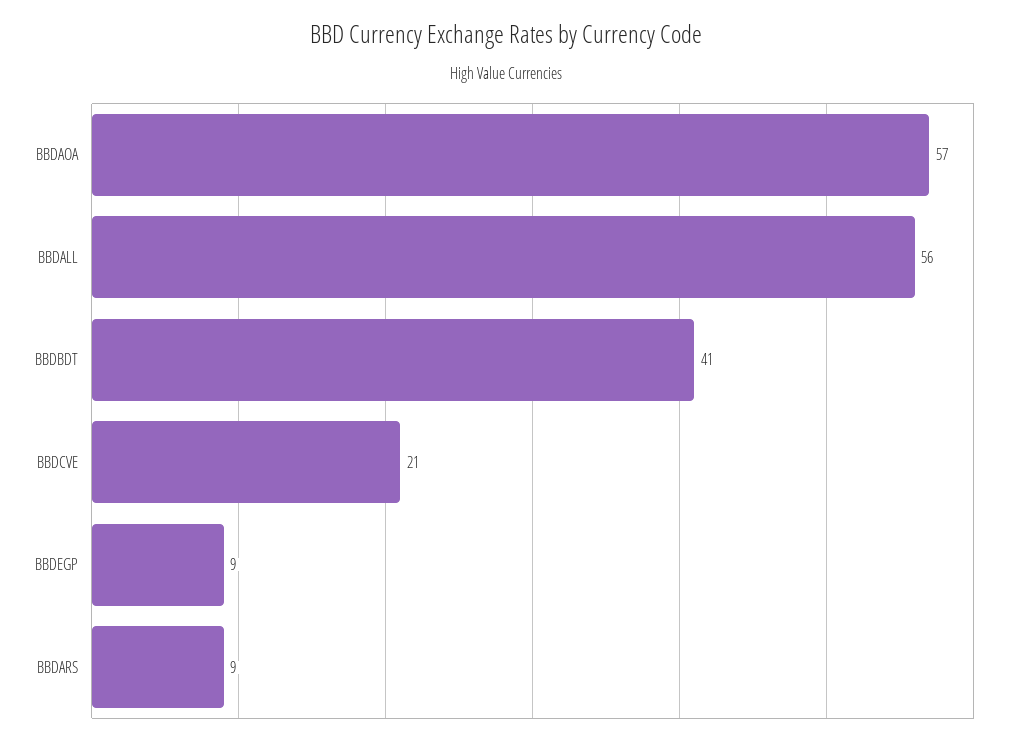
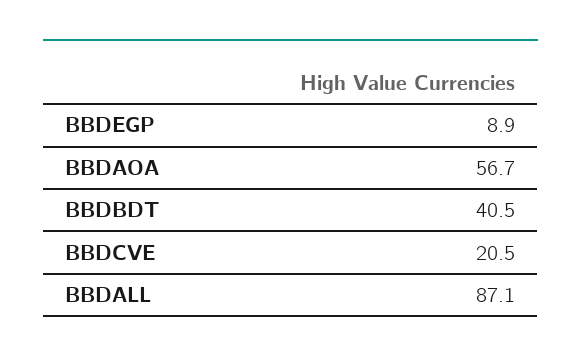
BBDALL: 56 -> 87.1
BBDARS: 9 -> none

